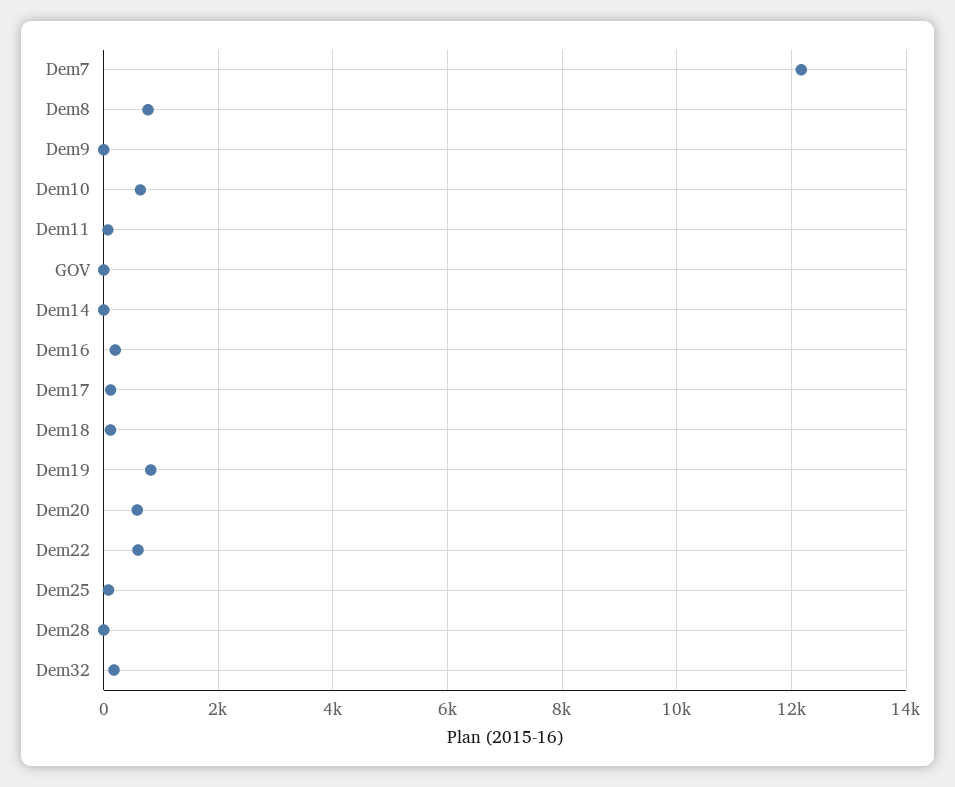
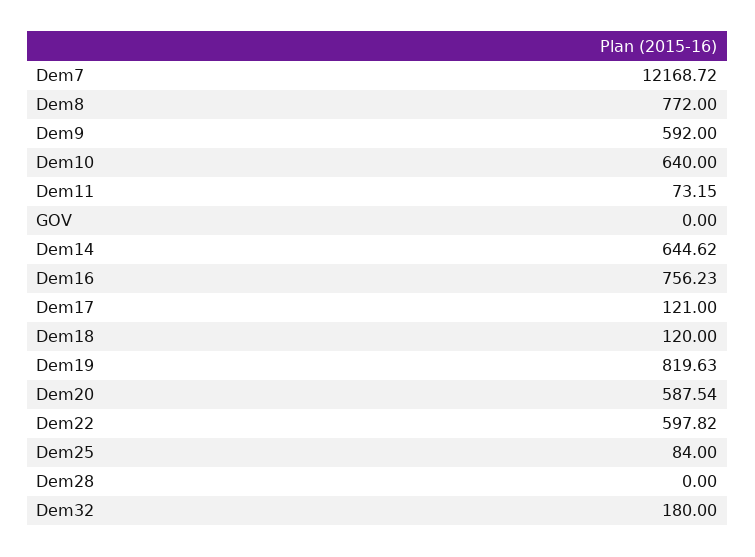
Dem9: 0 -> 592
Dem14: 0 -> 644.62
Dem16: 200 -> 756.23

